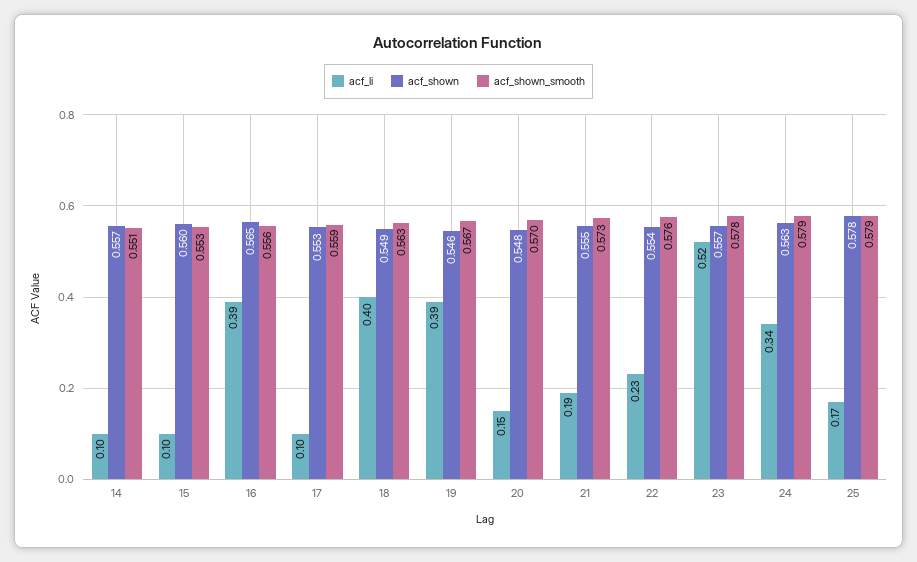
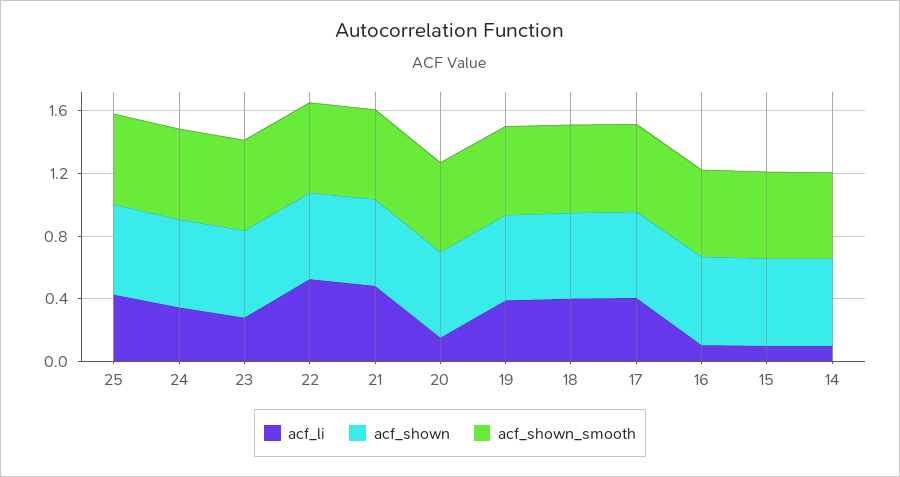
acf_li, 16: 0.39 -> 0.1
acf_li, 17: 0.1 -> 0.4
acf_li, 21: 0.19 -> 0.5
acf_li, 22: 0.23 -> 0.5
acf_li, 23: 0.52 -> 0.3
acf_li, 25: 0.17 -> 0.4

